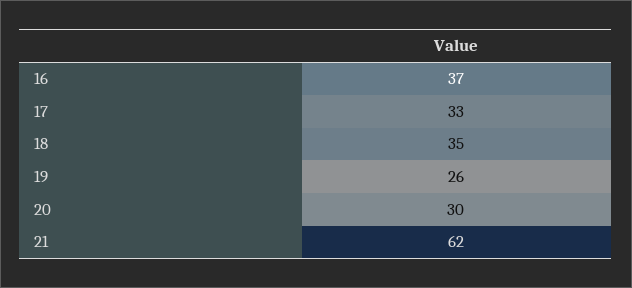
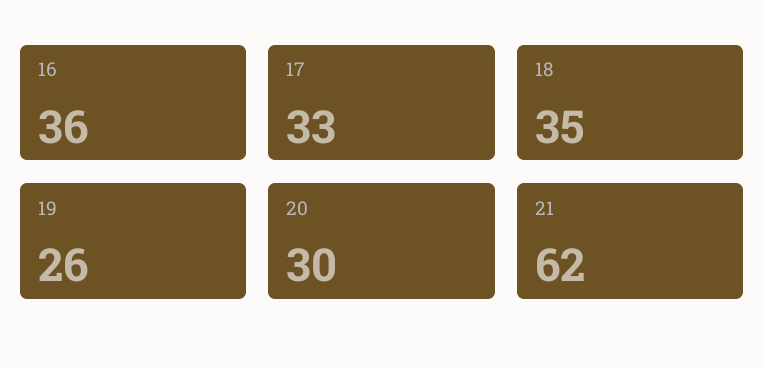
16: 37 -> 36

